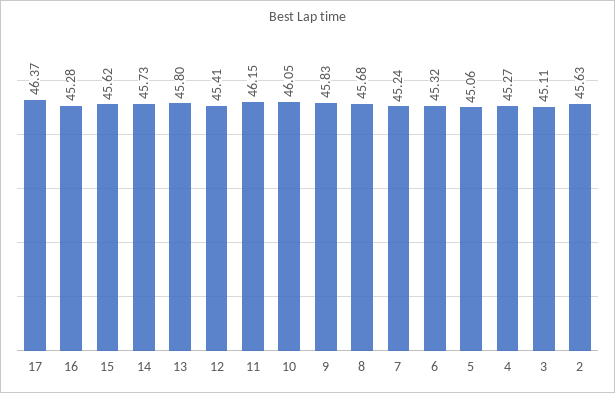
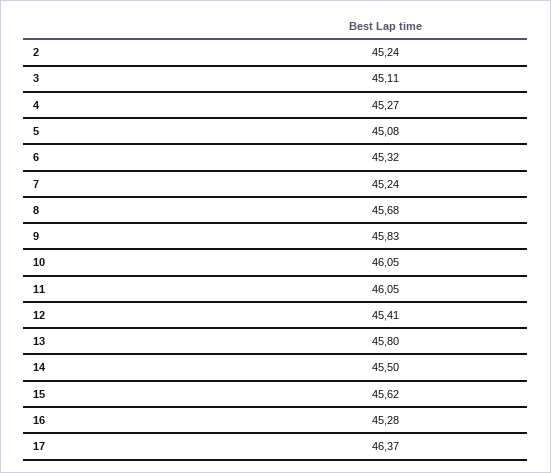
14: 45.73 -> 45.5
11: 46.15 -> 46.05
5: 45.06 -> 45.08
2: 45.63 -> 45.24

